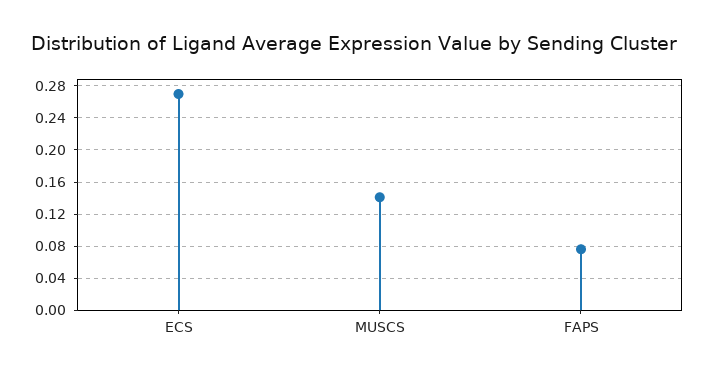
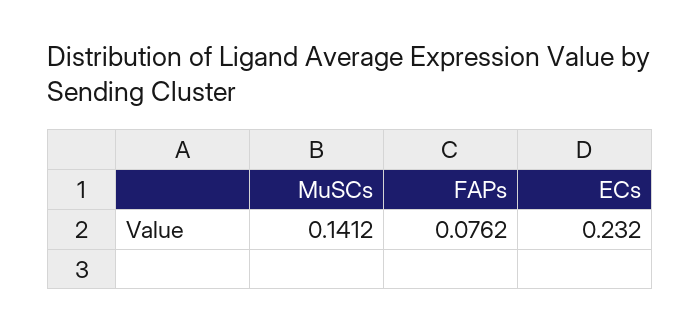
ECS: 0.27 -> 0.232

